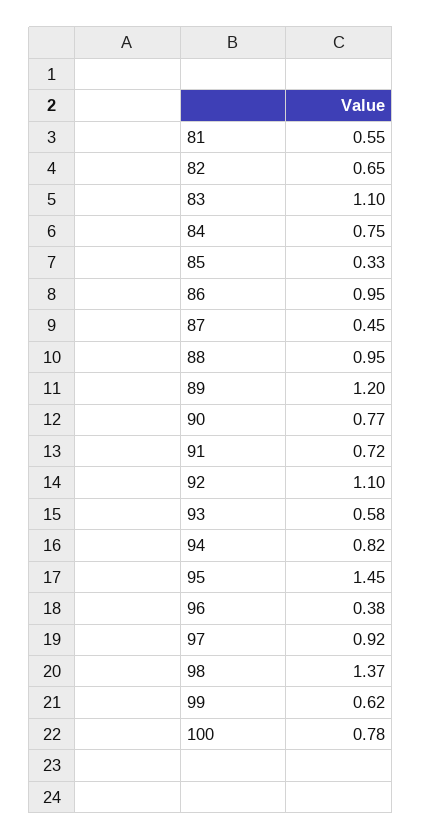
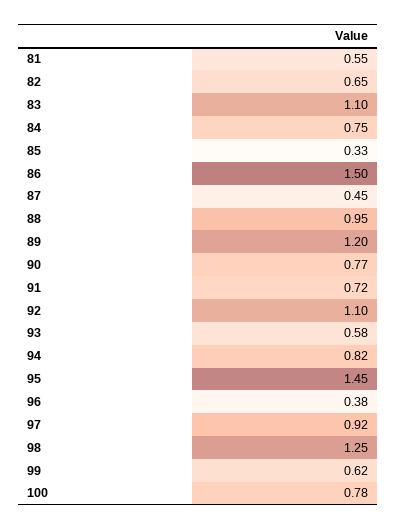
86: 0.95 -> 1.5
98: 1.37 -> 1.25

